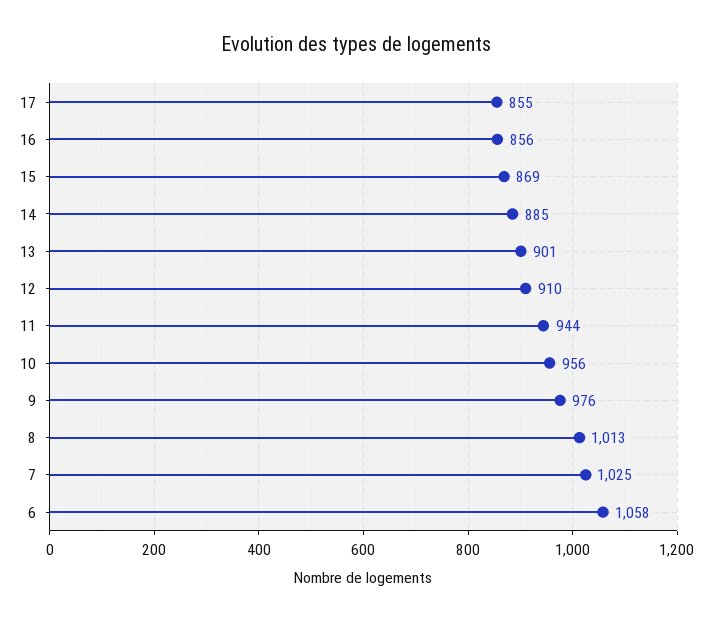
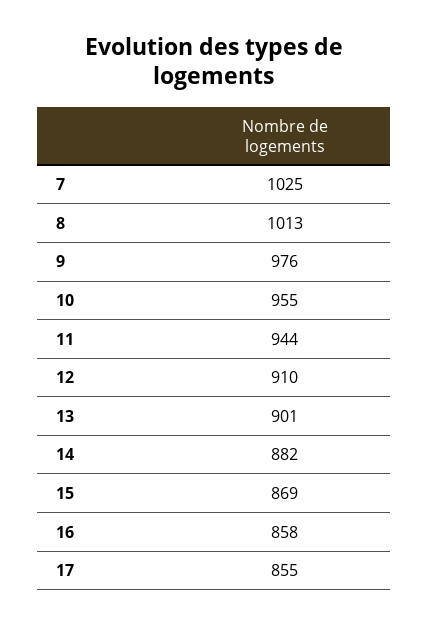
16: 856 -> 858
14: 885 -> 882
10: 956 -> 955
6: 1058 -> none

